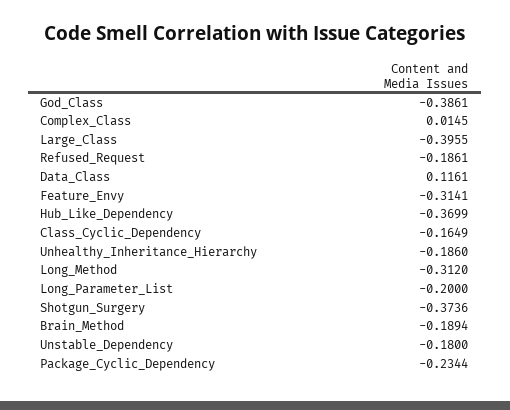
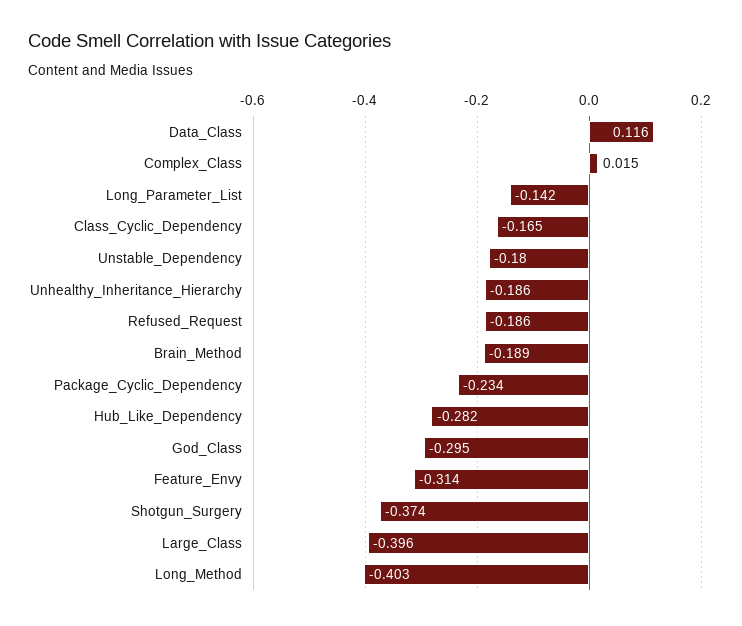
God_Class: -0.3861 -> -0.295
Hub_Like_Dependency: -0.3699 -> -0.282
Long_Method: -0.312 -> -0.403
Long_Parameter_List: -0.2 -> -0.142

